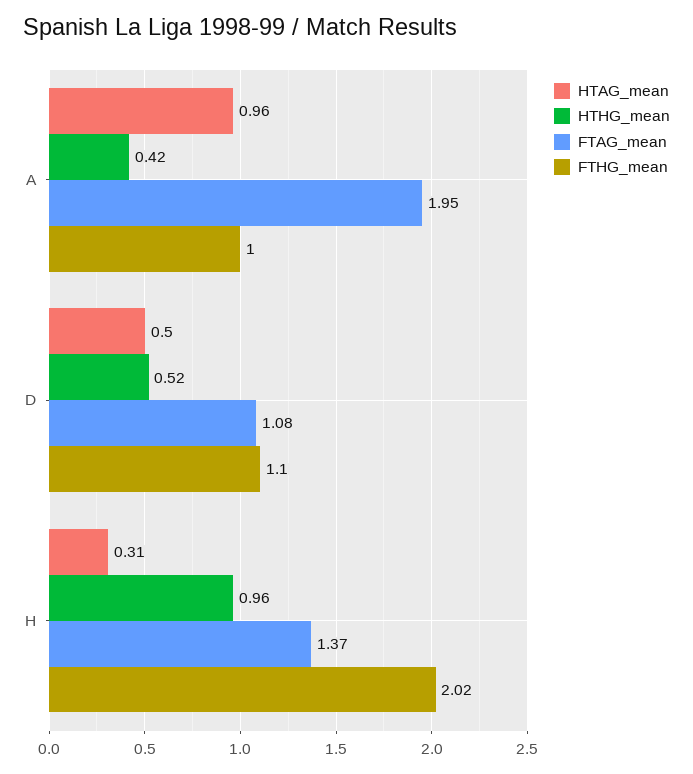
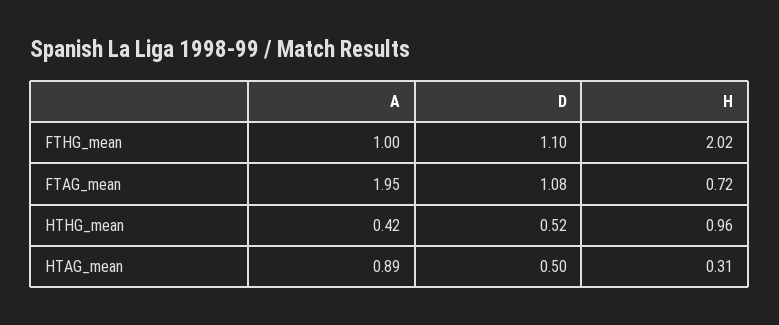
HTAG_mean, A: 0.96 -> 0.89
FTAG_mean, H: 1.37 -> 0.72

